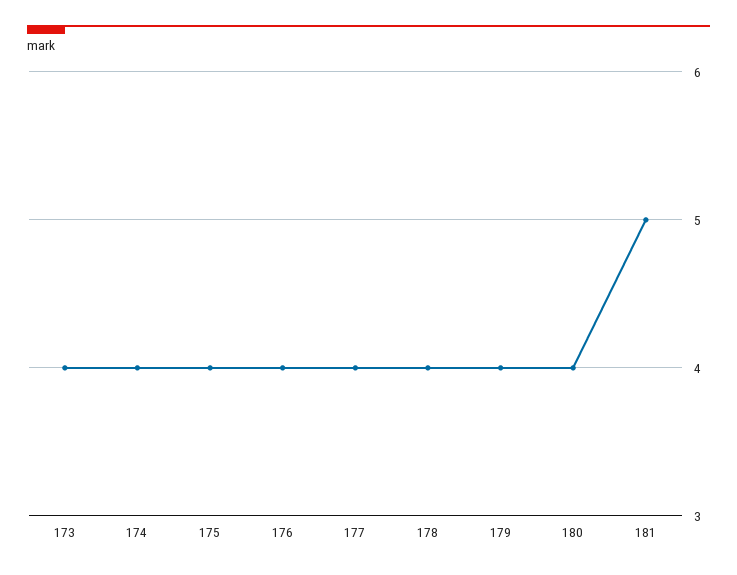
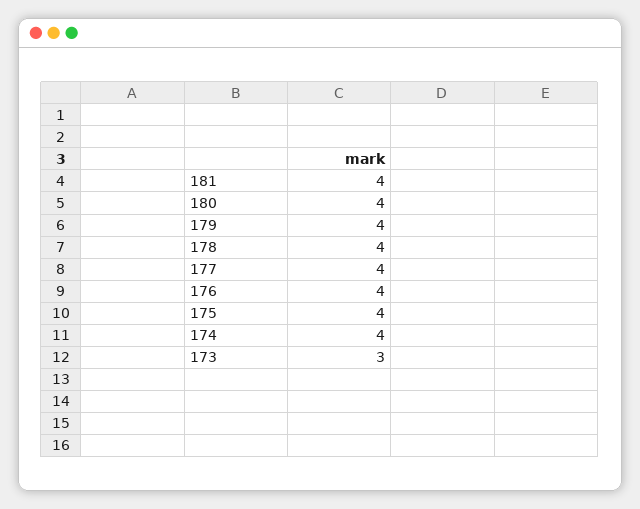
173: 4 -> 3
181: 5 -> 4

